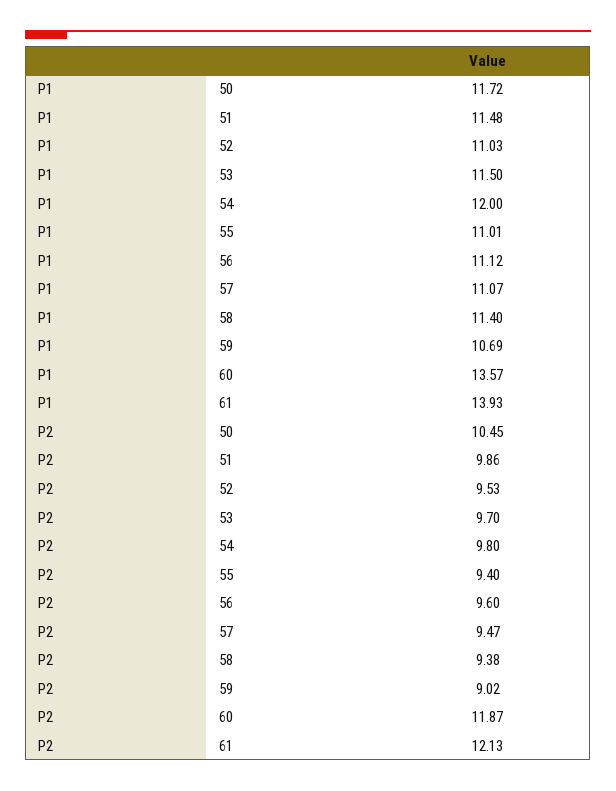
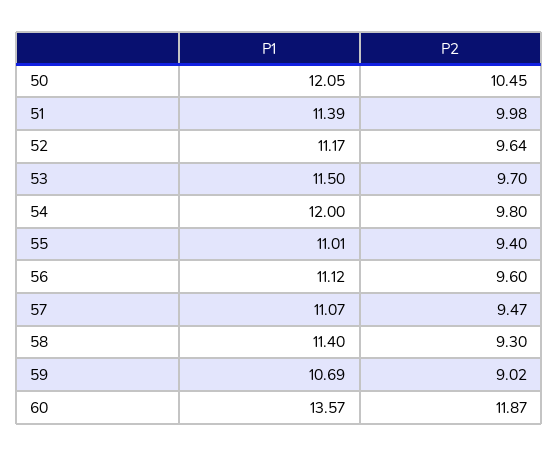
P1, 50: 11.72 -> 12.05
P1, 51: 11.48 -> 11.39
P1, 52: 11.03 -> 11.17
P1, 61: 13.93 -> none
P2, 51: 9.86 -> 9.98
P2, 52: 9.53 -> 9.64
P2, 58: 9.38 -> 9.3
P2, 61: 12.13 -> none

